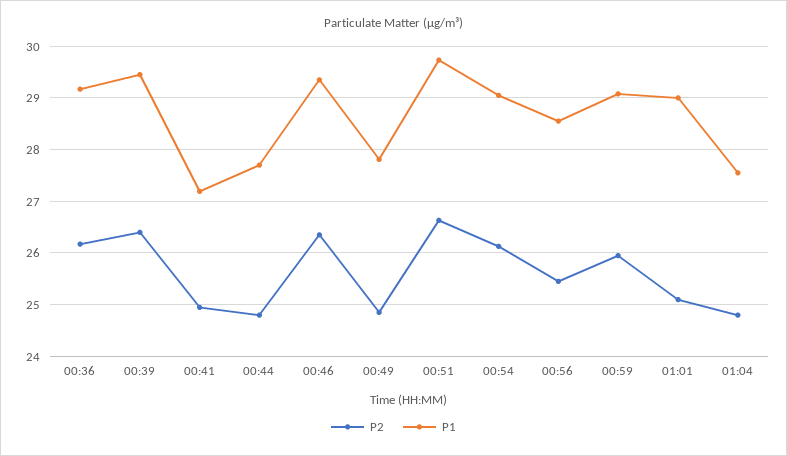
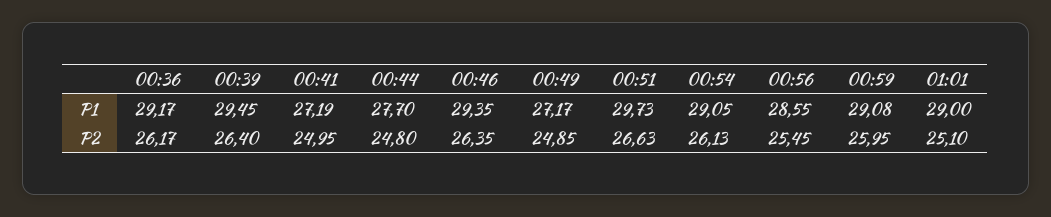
P1, 00:49: 27.8 -> 27.17
P2, 01:04: 24.8 -> none
P1, 01:04: 27.6 -> none

